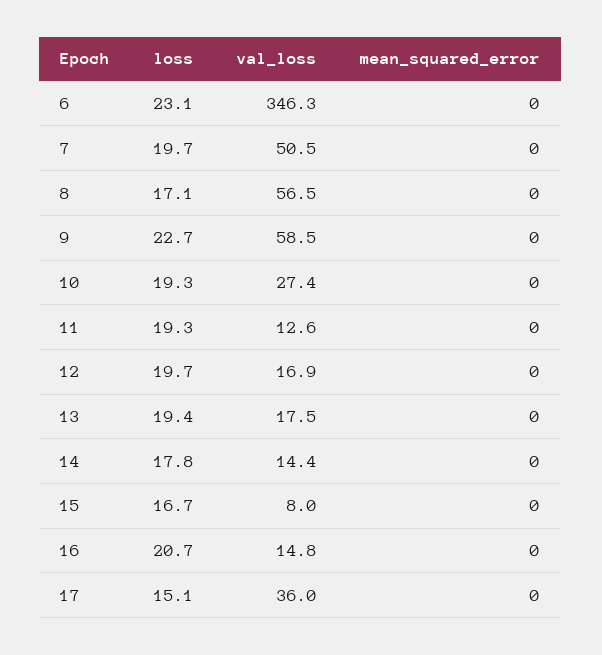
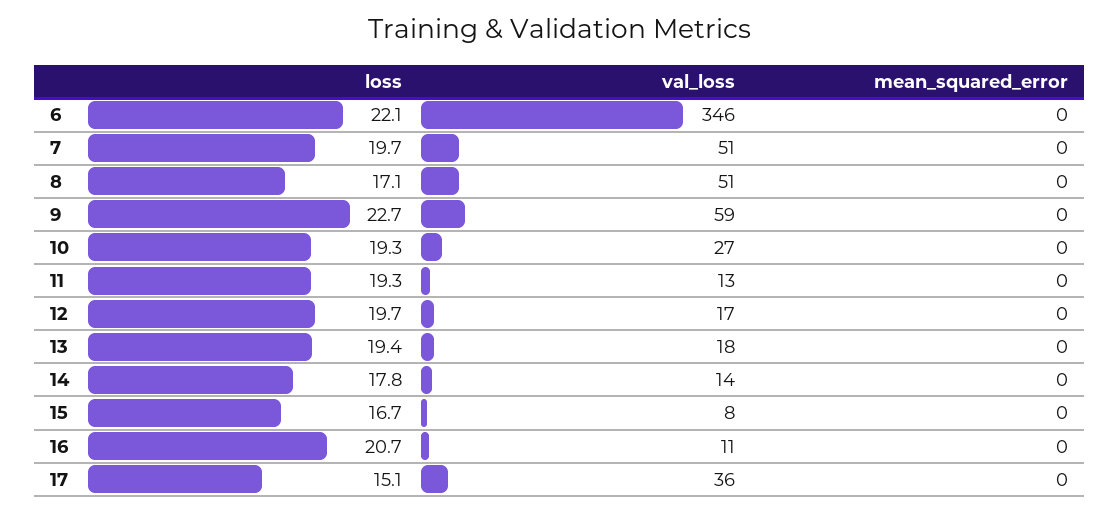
loss, 6: 23.1 -> 22.1
val_loss, 8: 56.5 -> 51
val_loss, 16: 14.8 -> 11

